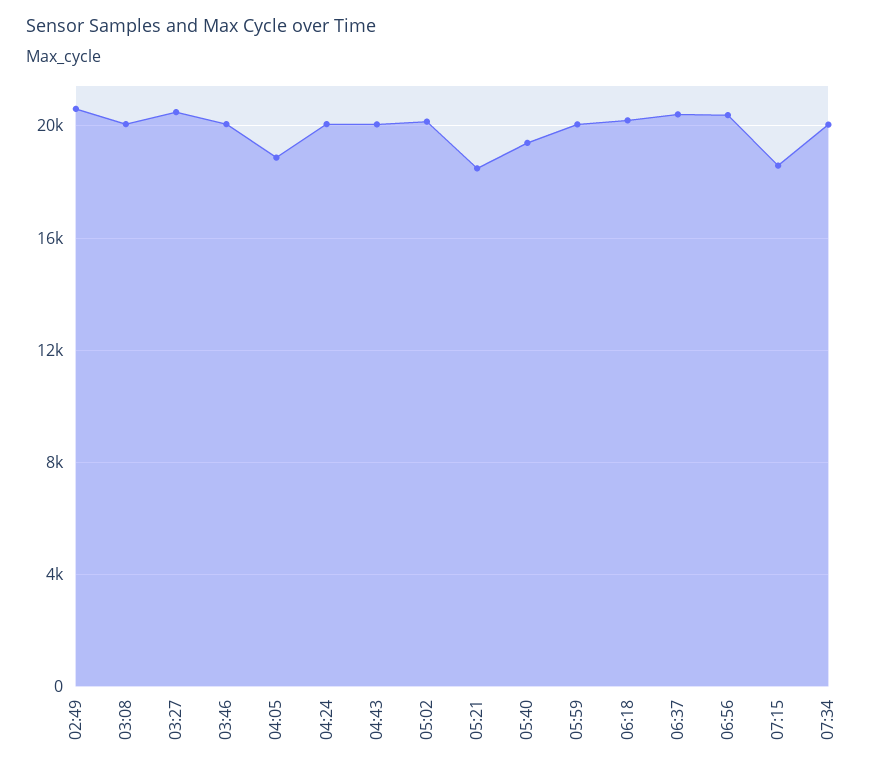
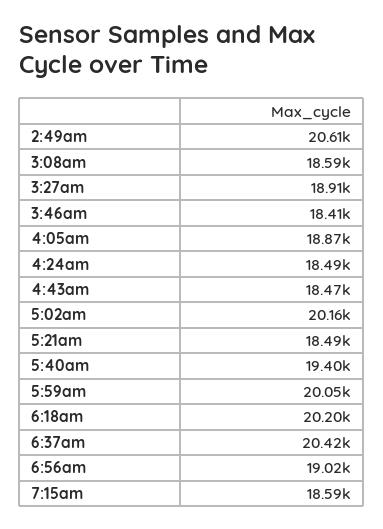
03:08: 20000 -> 18590
03:27: 20500 -> 18910
03:46: 20000 -> 18410
04:24: 20000 -> 18490
04:43: 20000 -> 18470
06:56: 20500 -> 19020
07:34: 20000 -> none

